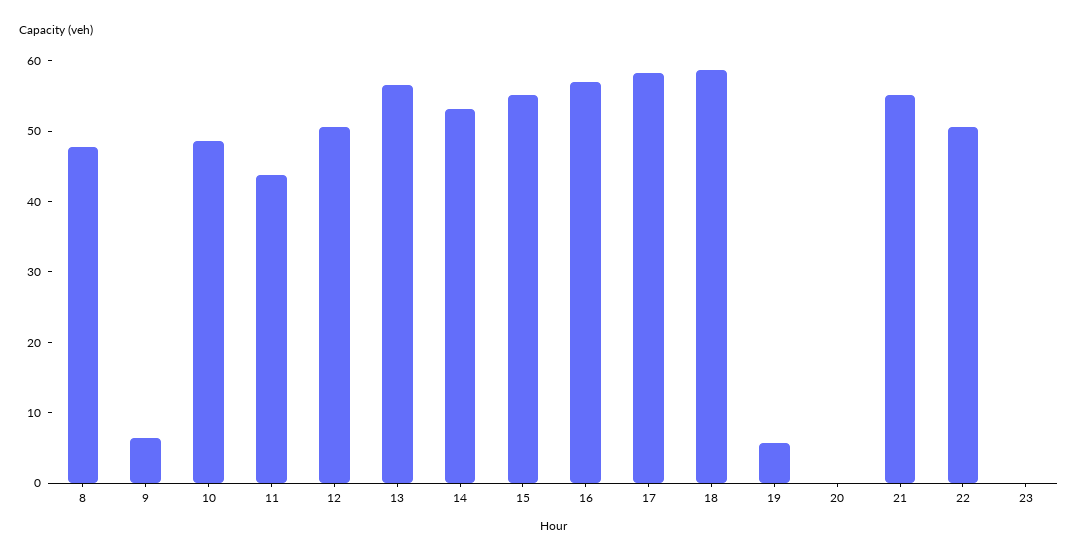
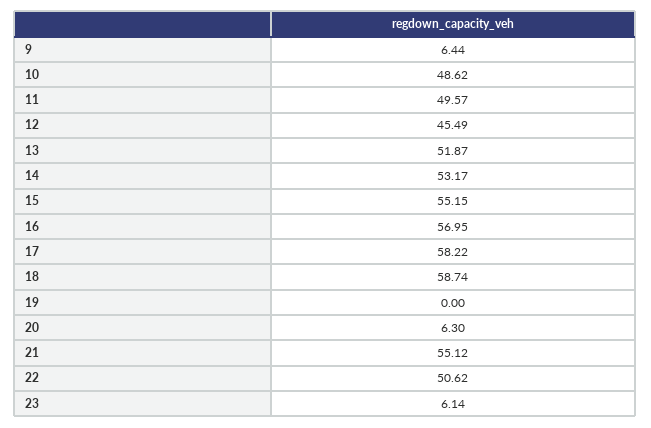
8: 48 -> none
11: 44 -> 49.57
12: 50 -> 45.49
13: 56 -> 51.87
19: 6 -> 0
20: 0 -> 6.3
23: 0 -> 6.14

